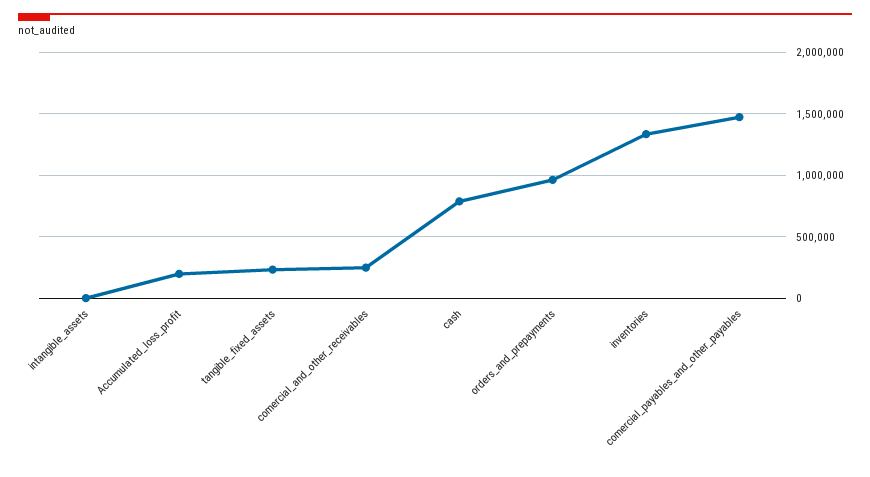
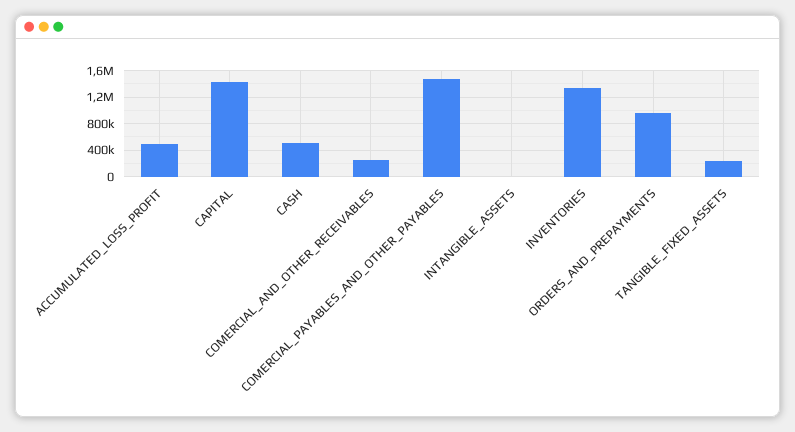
Accumulated_loss_profit: 200000 -> 500000
cash: 800000 -> 500000
CAPITAL: none -> 1400000

